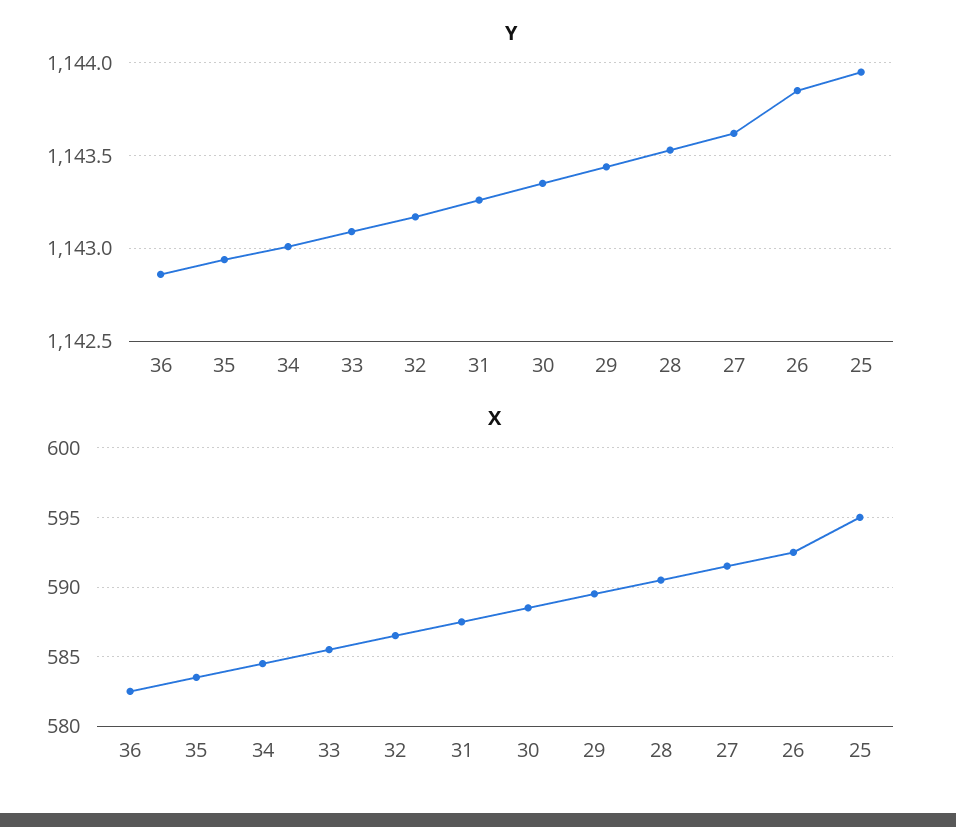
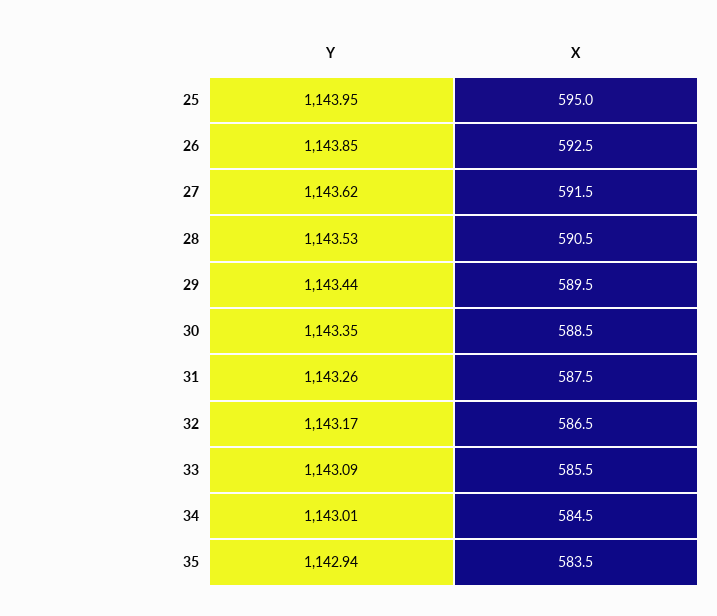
Y, 36: 1142.85 -> none
X, 36: 582.5 -> none

